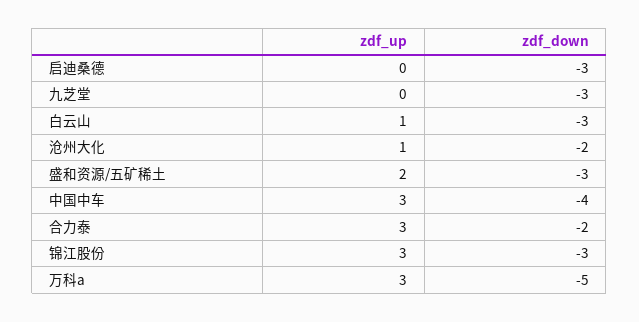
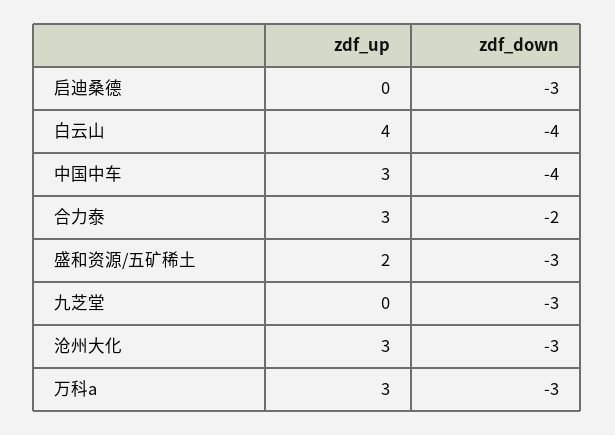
zdf_up, 白云山: 1 -> 4
zdf_down, 白云山: -3 -> -4
zdf_up, 沧州大化: 1 -> 3
zdf_down, 沧州大化: -2 -> -3
zdf_up, 锦江股份: 3 -> none
zdf_down, 锦江股份: -3 -> none
zdf_down, 万科a: -5 -> -3

